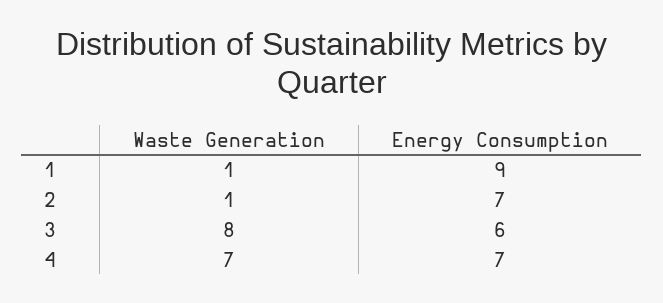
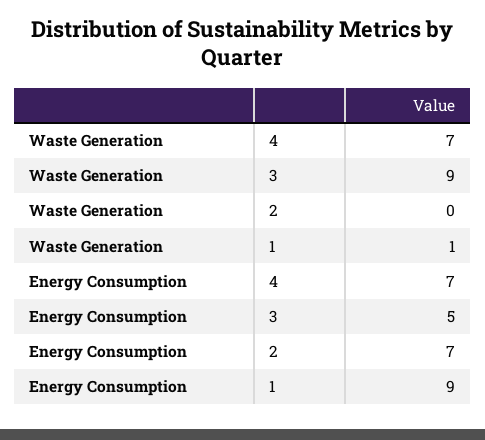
Waste Generation, 2: 1 -> 0
Waste Generation, 3: 8 -> 9
Energy Consumption, 3: 6 -> 5

